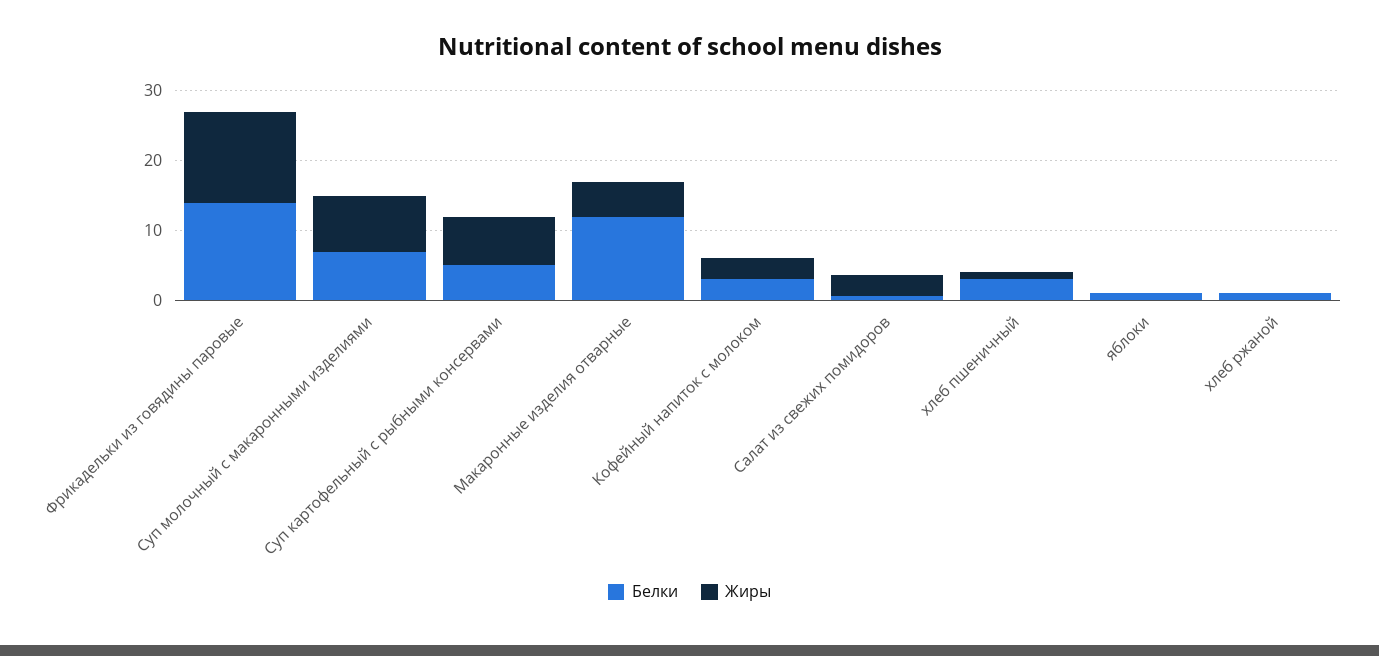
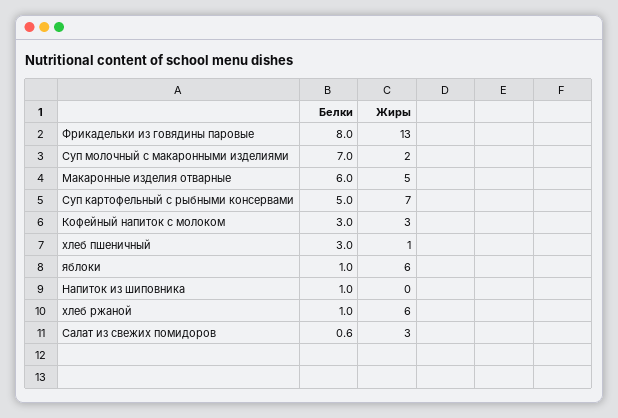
Белки, Фрикадельки из говядины паровые: 14 -> 8
Жиры, Суп молочный с макаронными изделиями: 8 -> 2
Белки, Макаронные изделия отварные: 12 -> 6
Жиры, яблоки: 0 -> 6
Жиры, хлеб ржаной: 0 -> 6
Белки, Напиток из шиповника: none -> 1
Жиры, Напиток из шиповника: none -> 0

